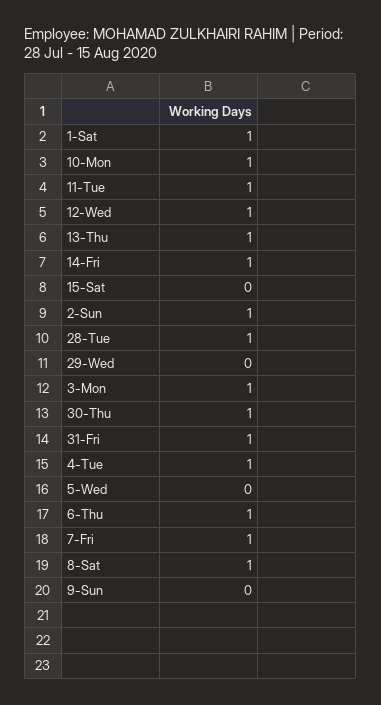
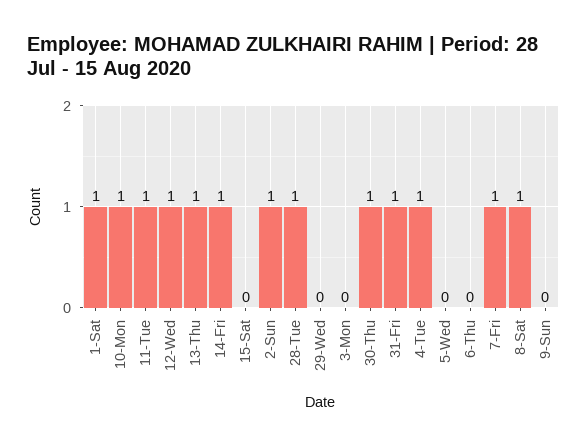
3-Mon: 1 -> 0
6-Thu: 1 -> 0

